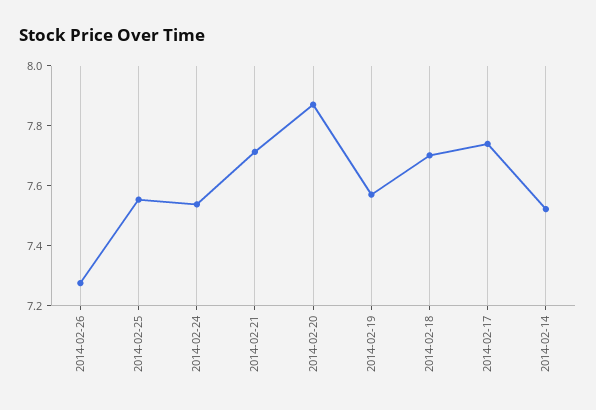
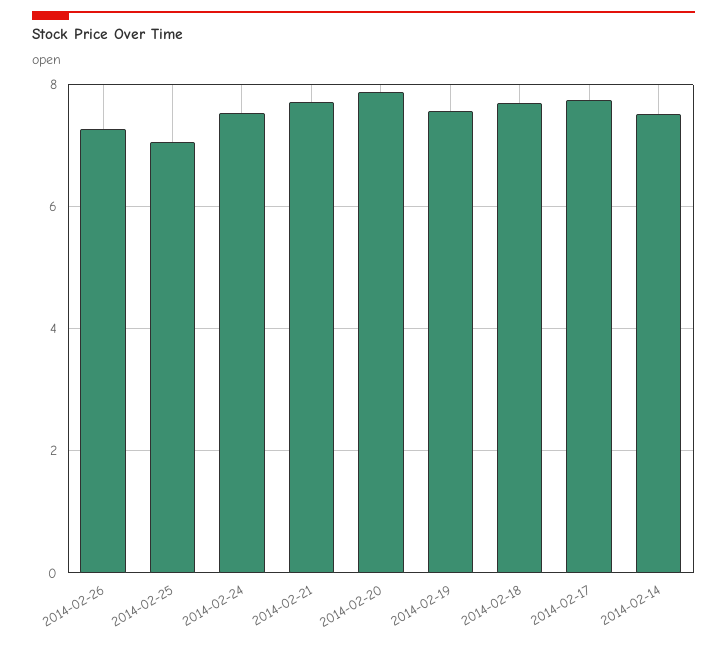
2014-02-25: 7.55 -> 7

